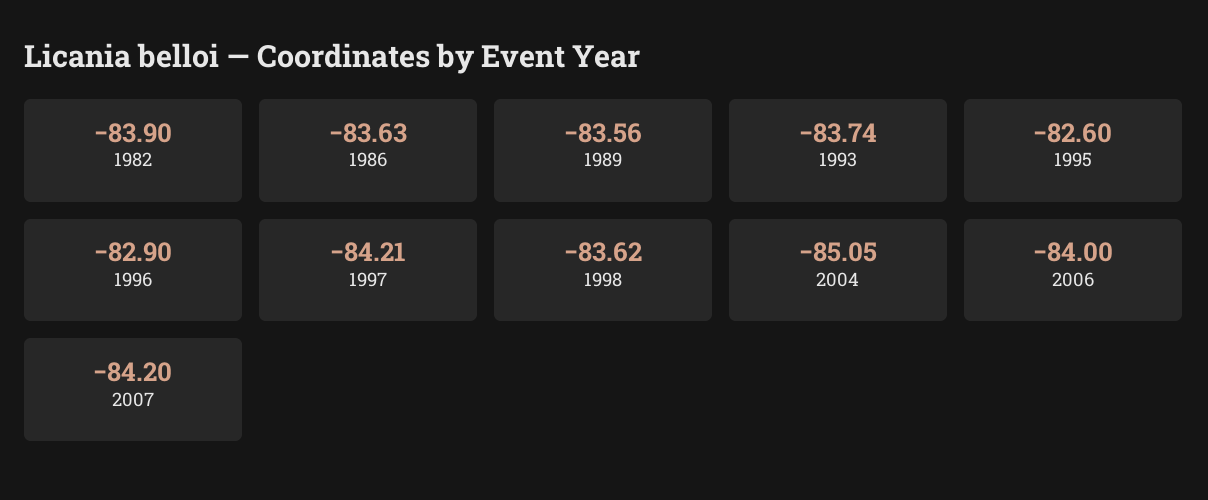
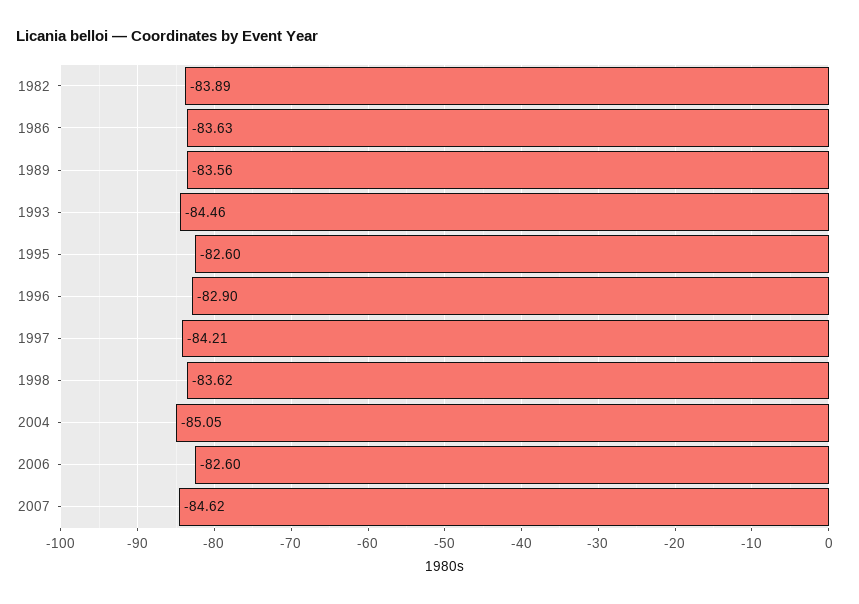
1982: -83.9 -> -83.89
1993: -83.74 -> -84.46
2006: -84 -> -82.6
2007: -84.2 -> -84.62

